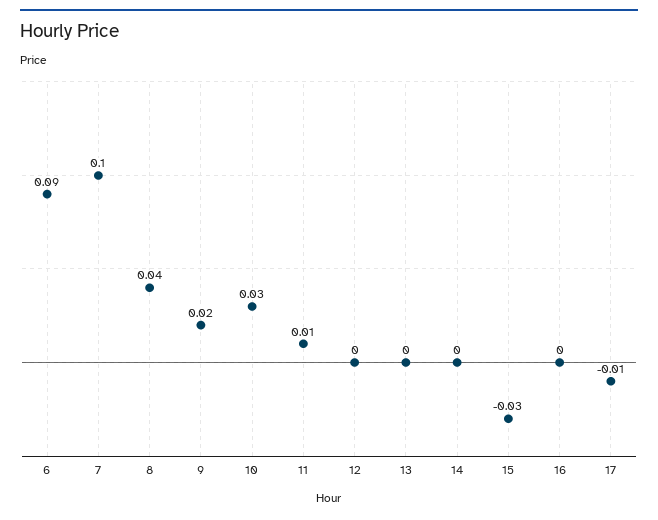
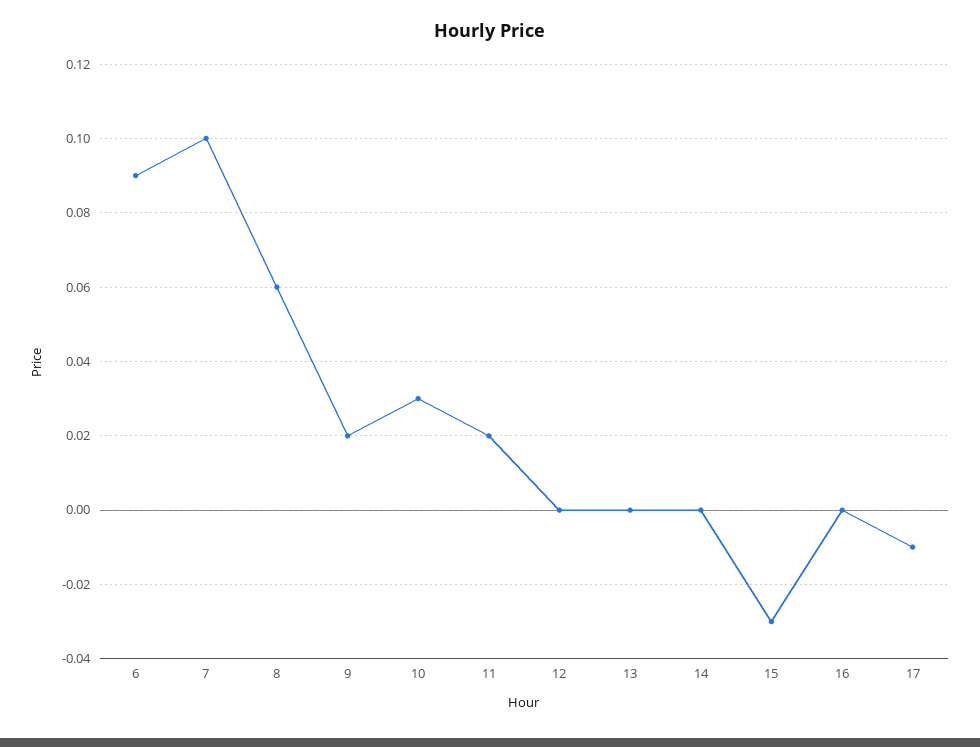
8: 0.04 -> 0.06
11: 0.01 -> 0.02

